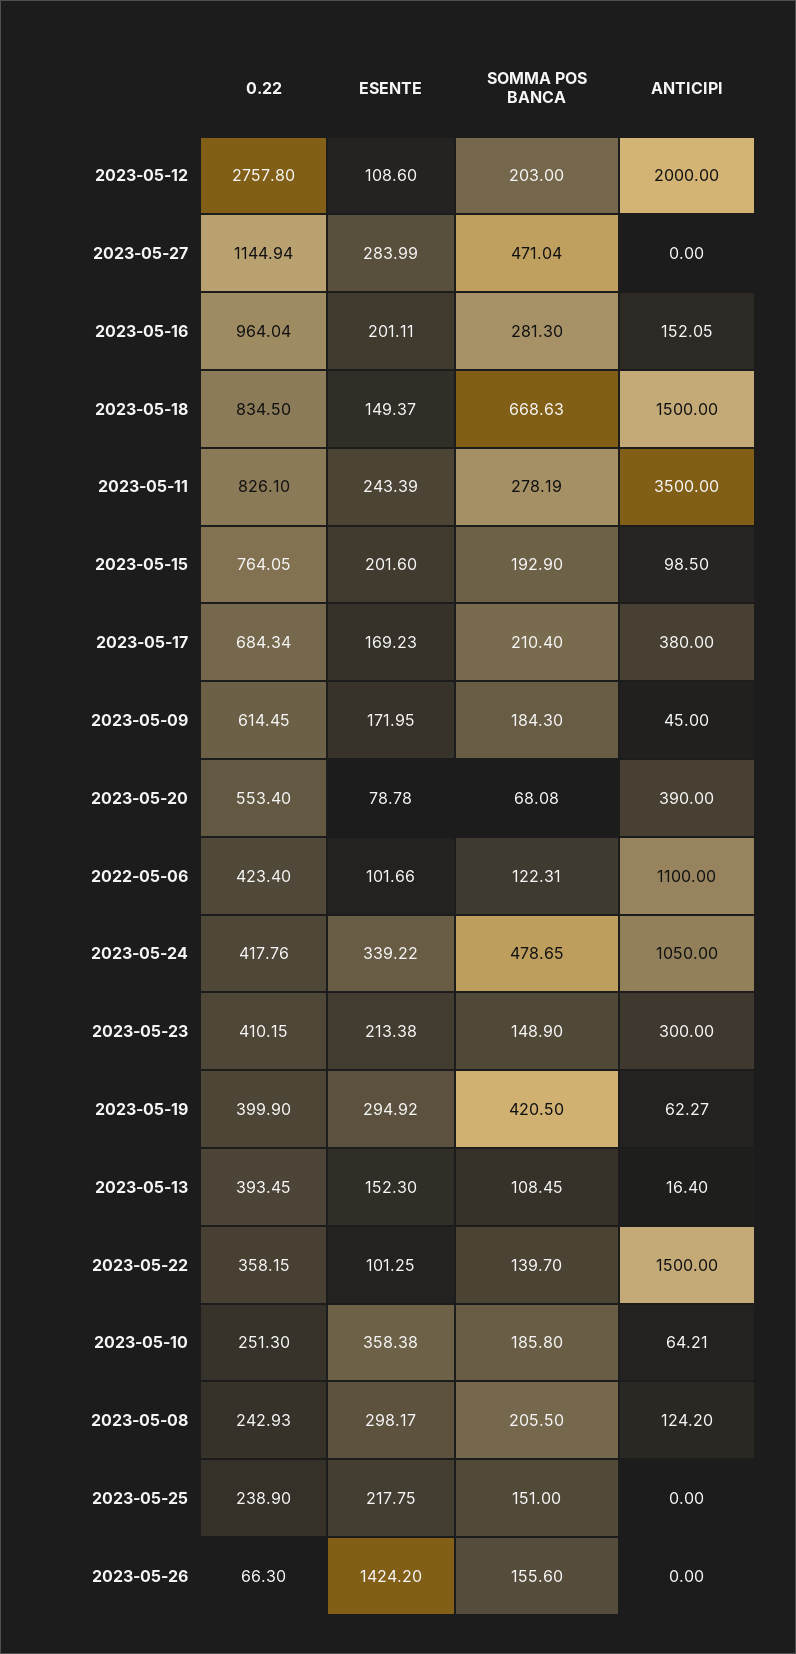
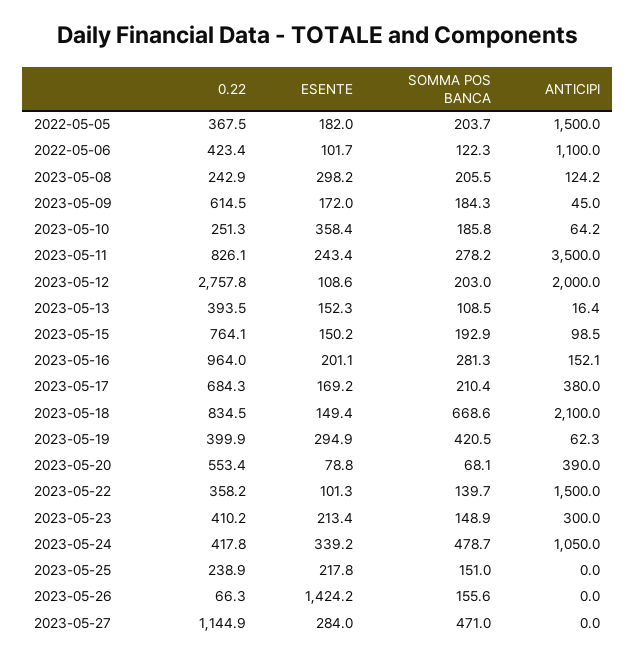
ANTICIPI, 2023-05-18: 1500 -> 2100
ESENTE, 2023-05-15: 201.6 -> 150.2
0.22, 2022-05-05: none -> 367.5
ESENTE, 2022-05-05: none -> 182
SOMMA POS BANCA, 2022-05-05: none -> 203.7
ANTICIPI, 2022-05-05: none -> 1500

